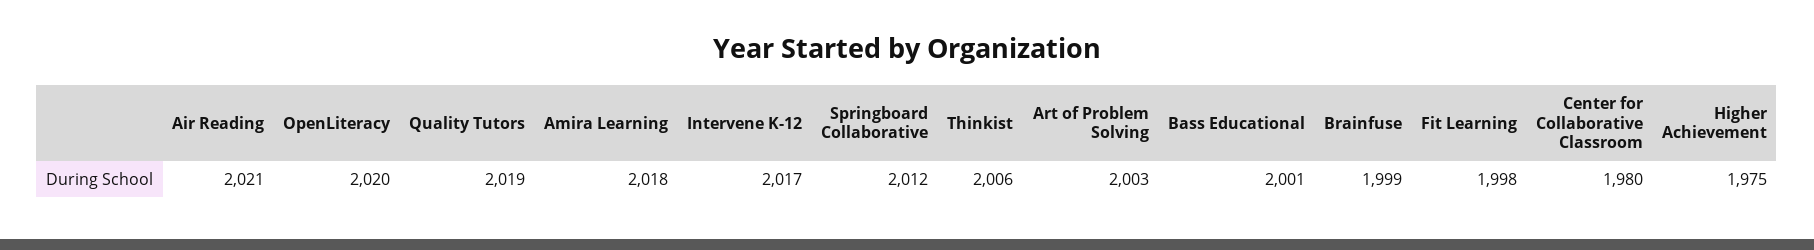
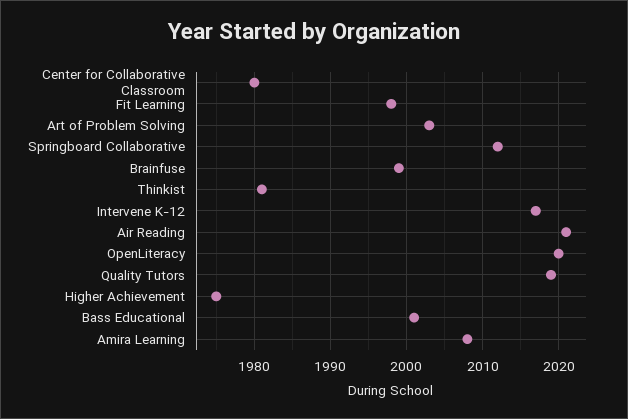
Amira Learning: 2018 -> 2008
Thinkist: 2006 -> 1981

